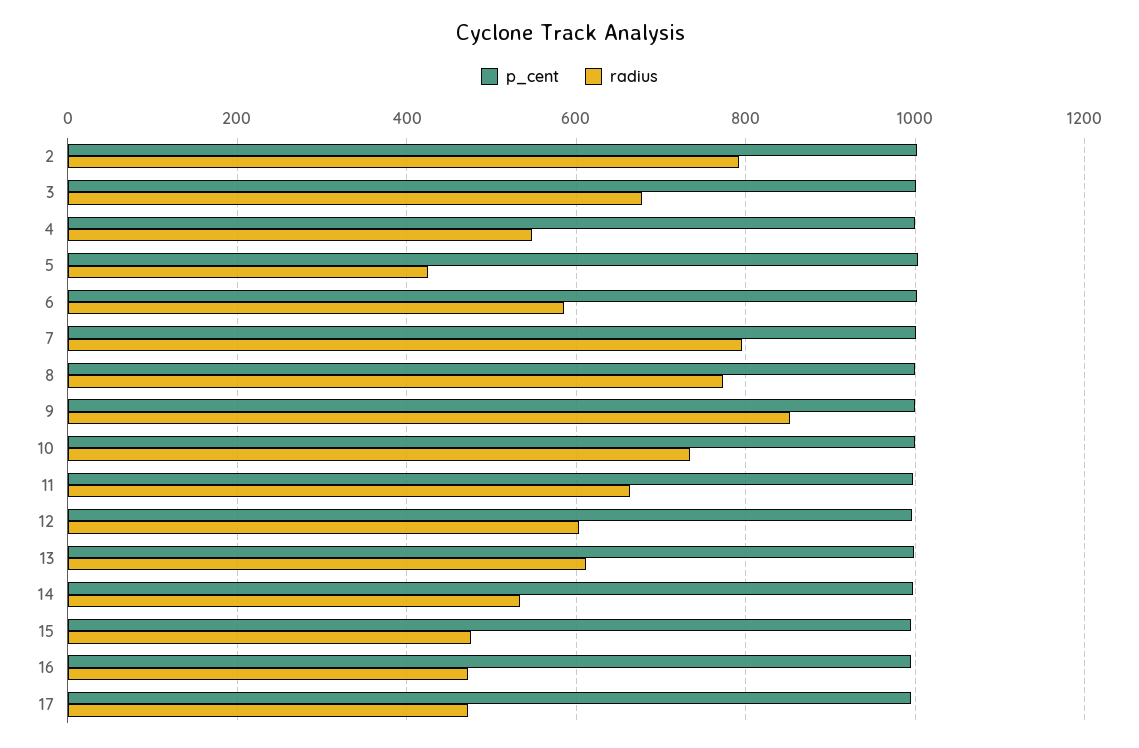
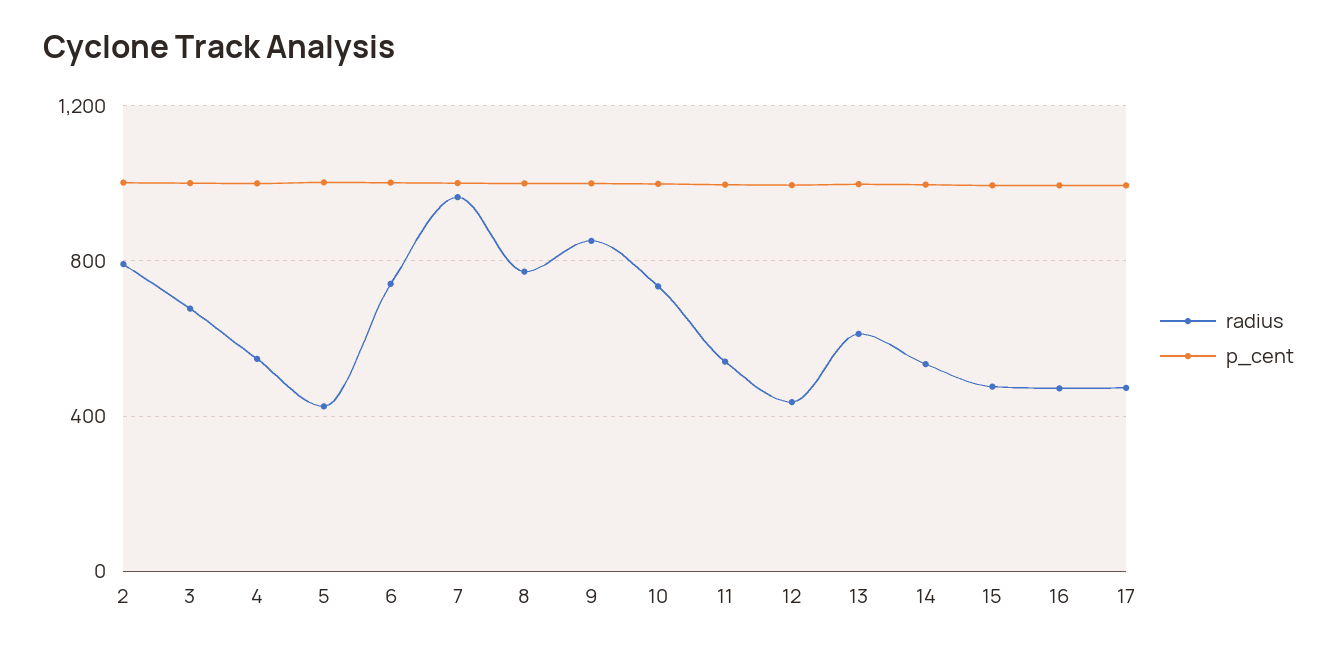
radius, 6: 580 -> 750
radius, 7: 800 -> 950
radius, 11: 660 -> 550
radius, 12: 600 -> 450

